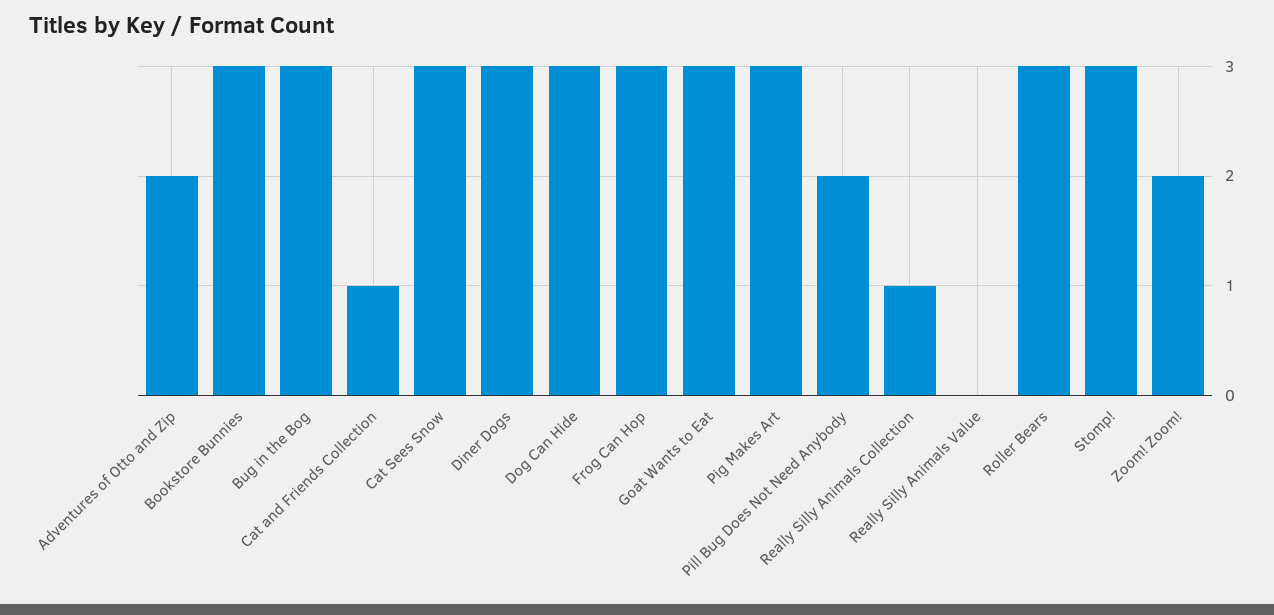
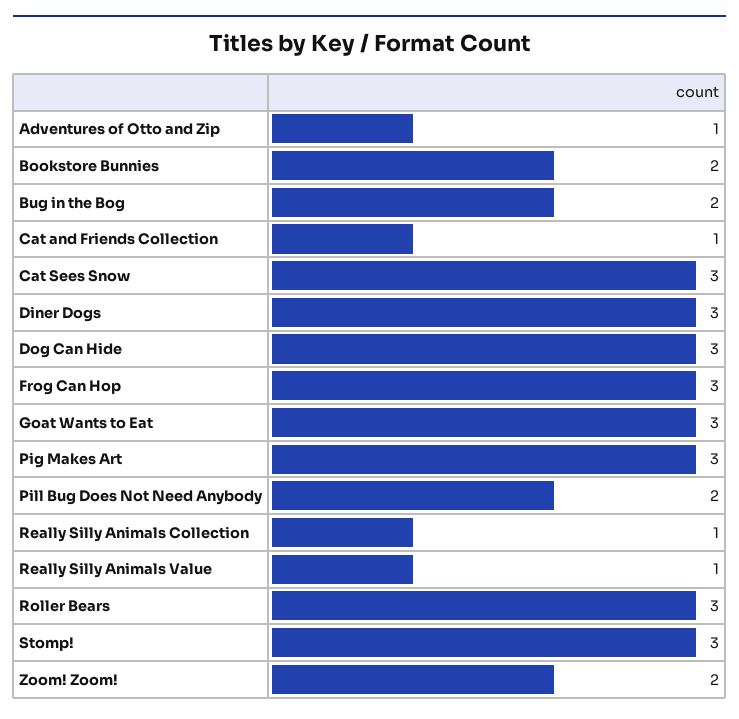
Adventures of Otto and Zip: 2 -> 1
Bookstore Bunnies: 3 -> 2
Bug in the Bog: 3 -> 2
Really Silly Animals Value: 0 -> 1

